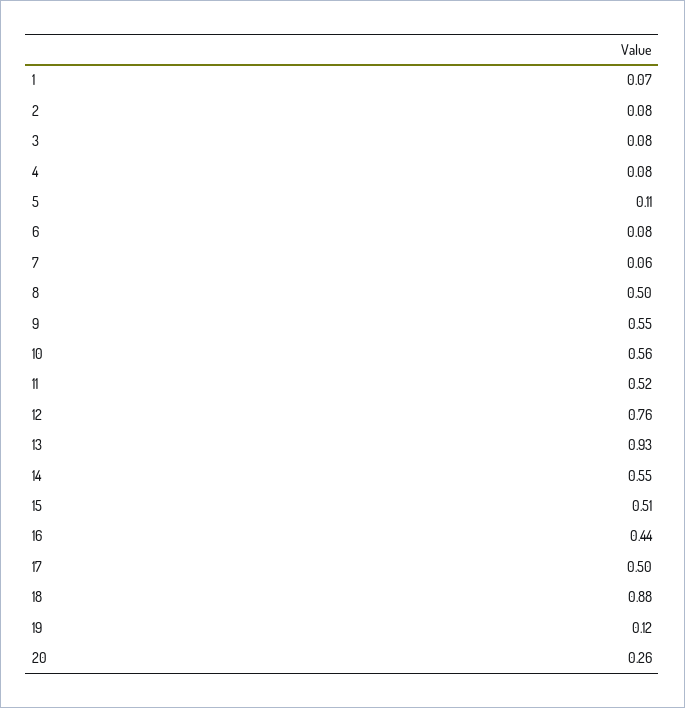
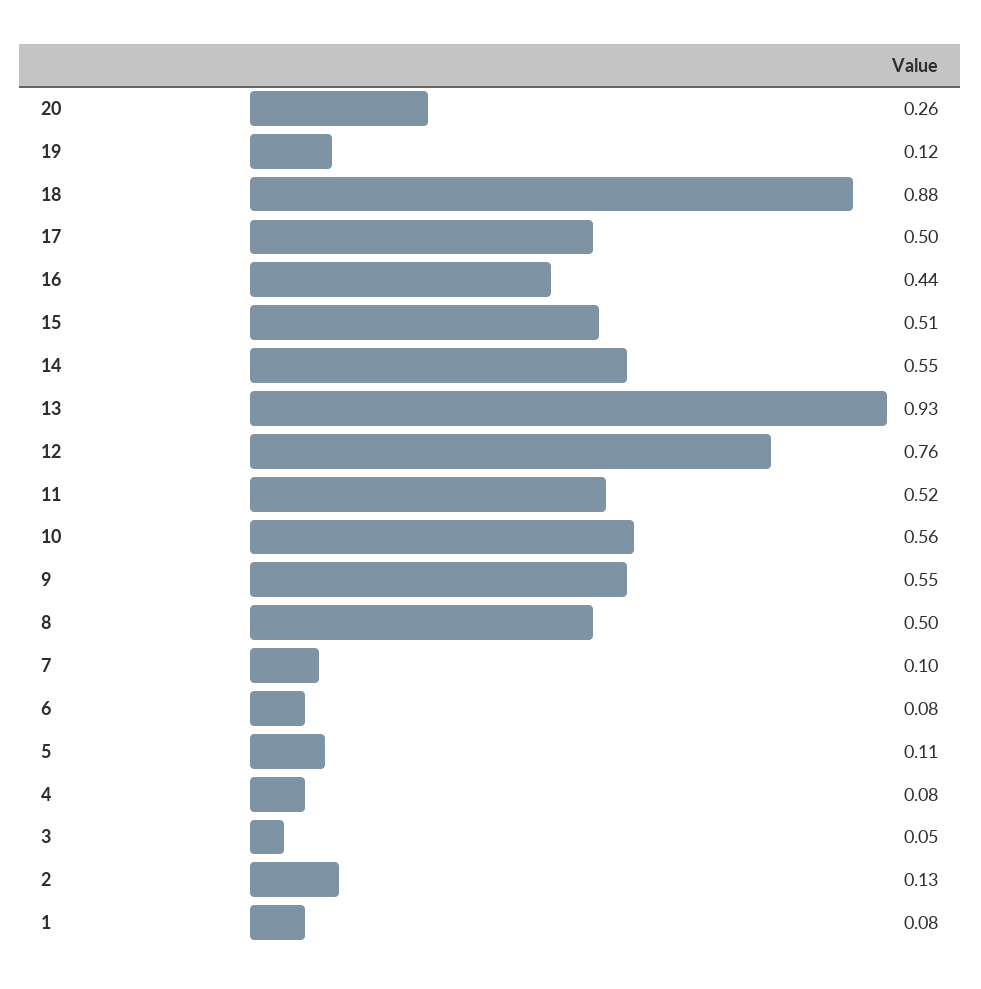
1: 0.07 -> 0.08
2: 0.08 -> 0.13
3: 0.08 -> 0.05
7: 0.06 -> 0.1

